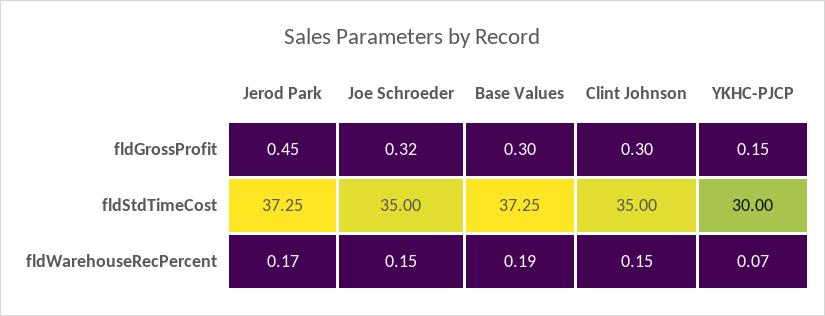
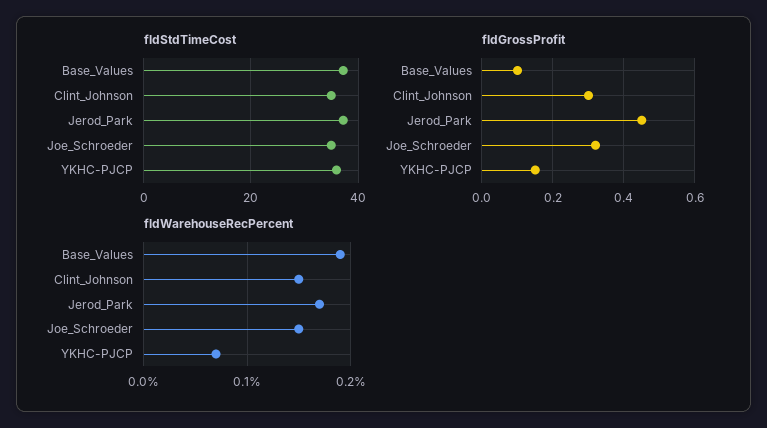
fldGrossProfit, Base Values: 0.3 -> 0.1
fldStdTimeCost, YKHC-PJCP: 30 -> 36

